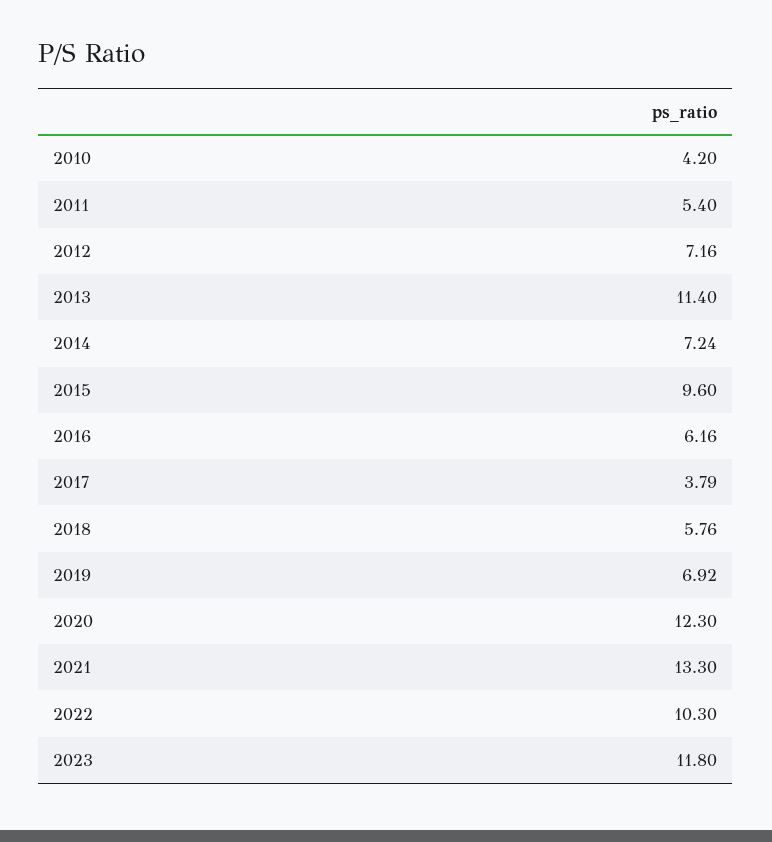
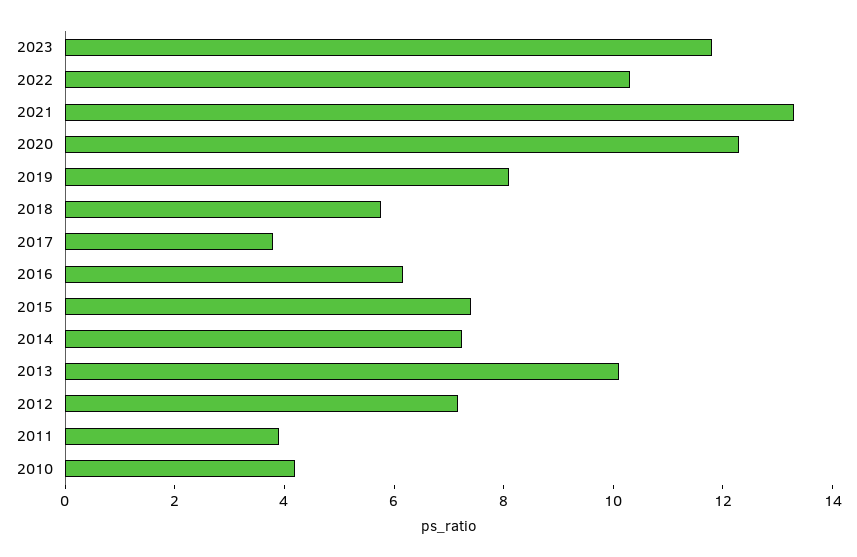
2011: 5.4 -> 4
2013: 11.4 -> 10
2015: 9.6 -> 7.5
2019: 6.92 -> 8

